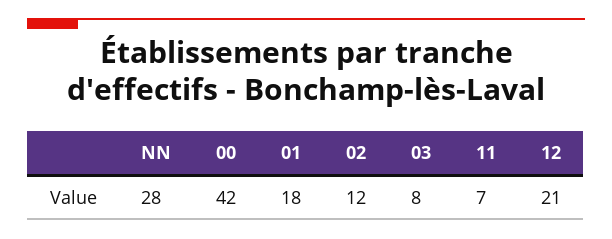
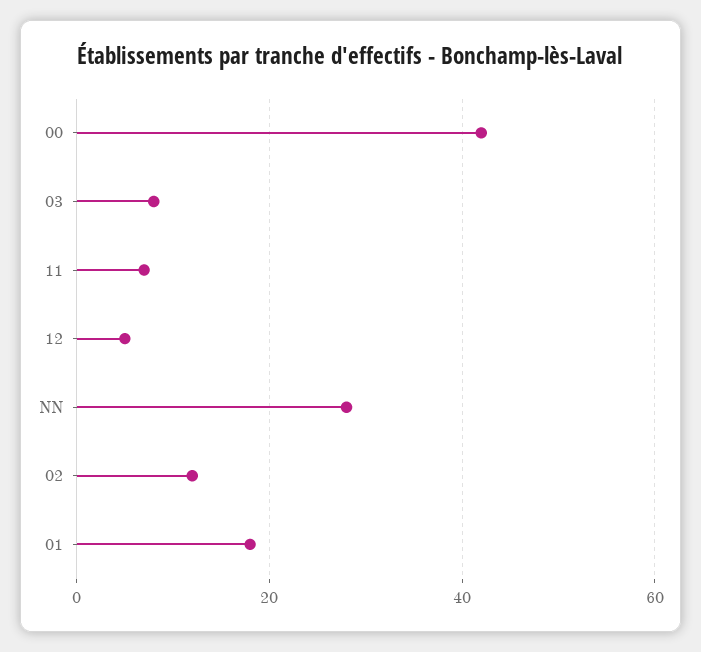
12: 21 -> 5

